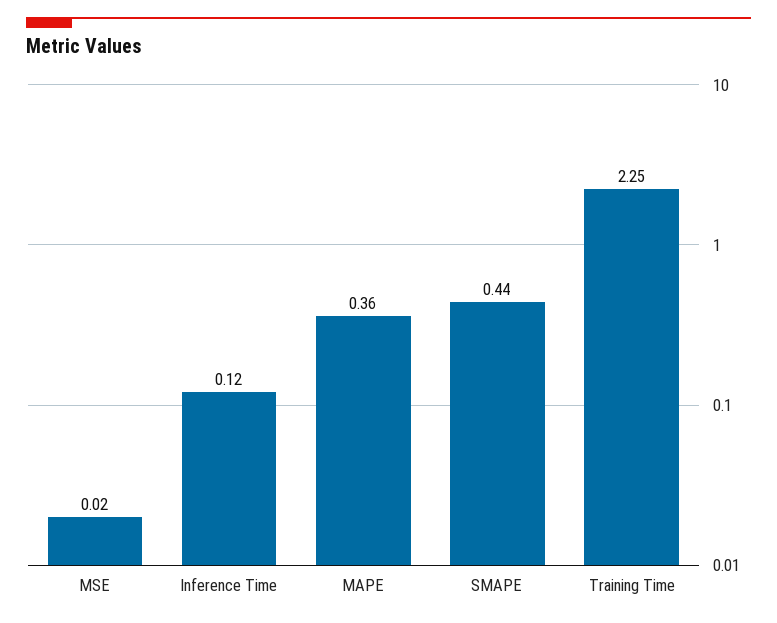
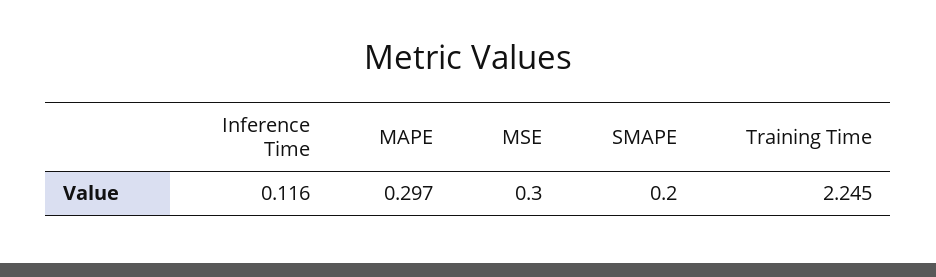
MSE: 0.02 -> 0.3
MAPE: 0.36 -> 0.297
SMAPE: 0.44 -> 0.2

